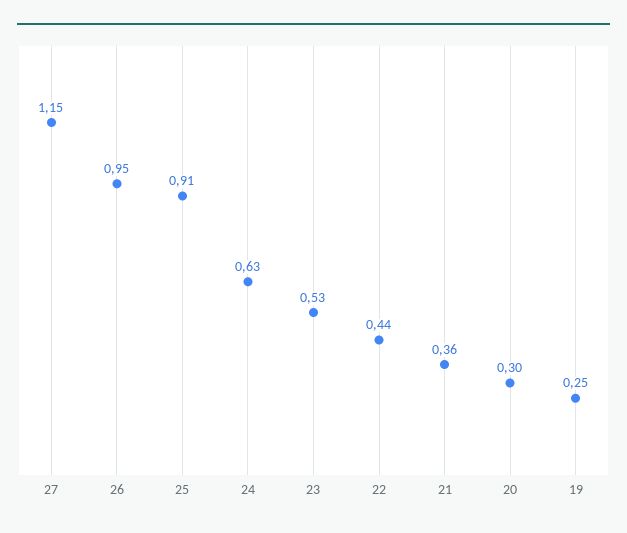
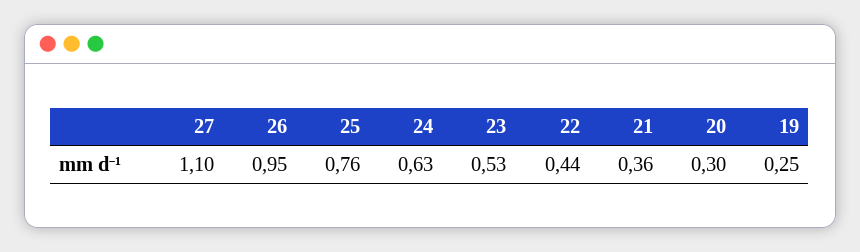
27: 1.15 -> 1.1
25: 0.91 -> 0.76

